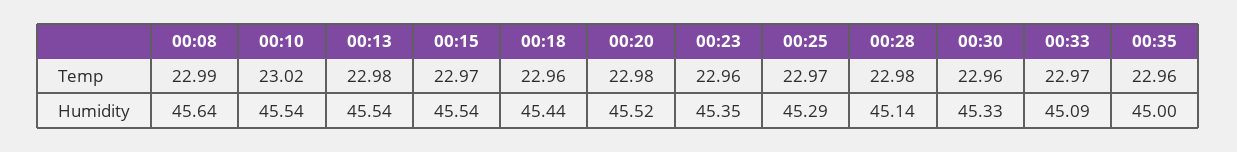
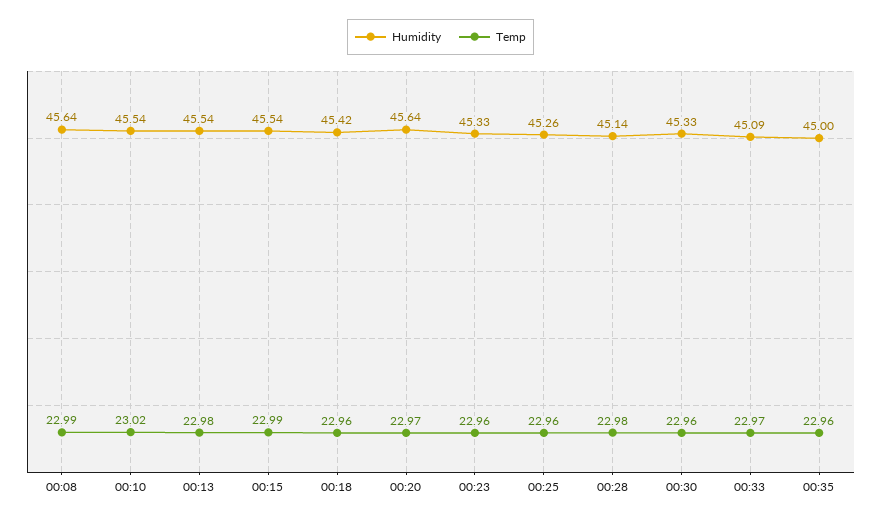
Temp, 00:15: 22.97 -> 22.99
Temp, 00:20: 22.98 -> 22.97
Temp, 00:25: 22.97 -> 22.96
Humidity, 00:18: 45.44 -> 45.42
Humidity, 00:20: 45.52 -> 45.64
Humidity, 00:23: 45.35 -> 45.33
Humidity, 00:25: 45.29 -> 45.26

